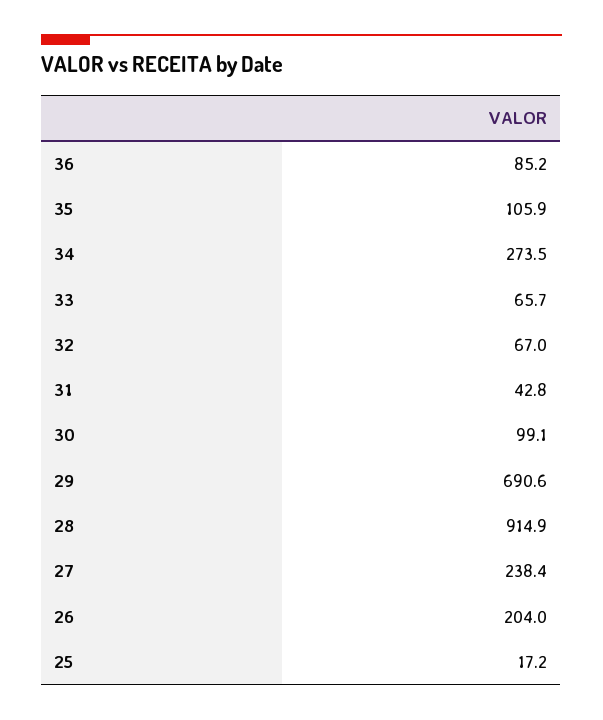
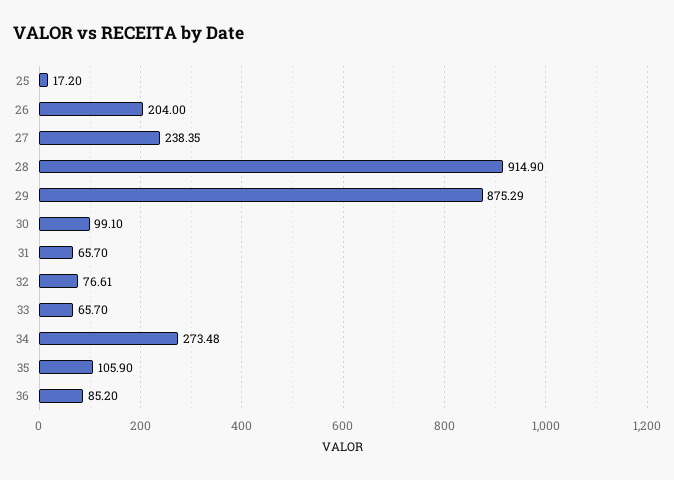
32: 67 -> 76.61
31: 42.8 -> 65.7
29: 690.6 -> 875.29

